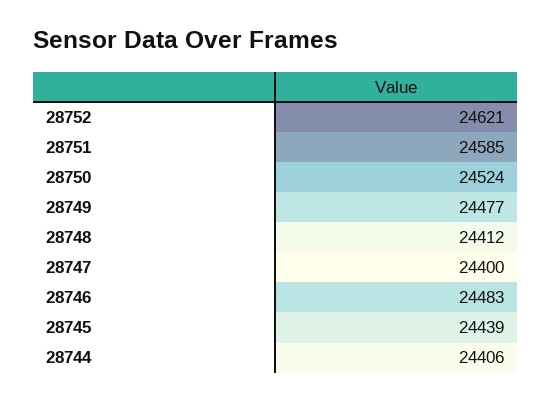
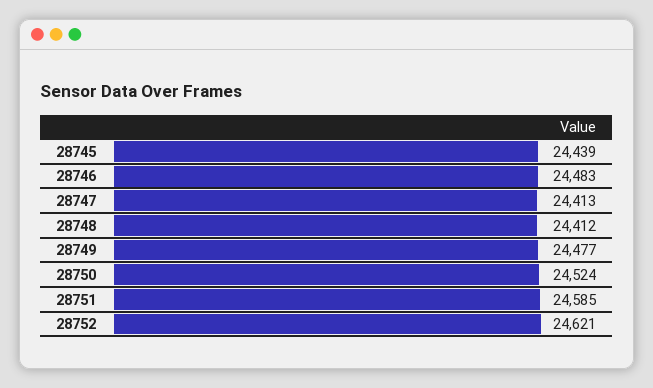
28747: 24400 -> 24413
28744: 24406 -> none

